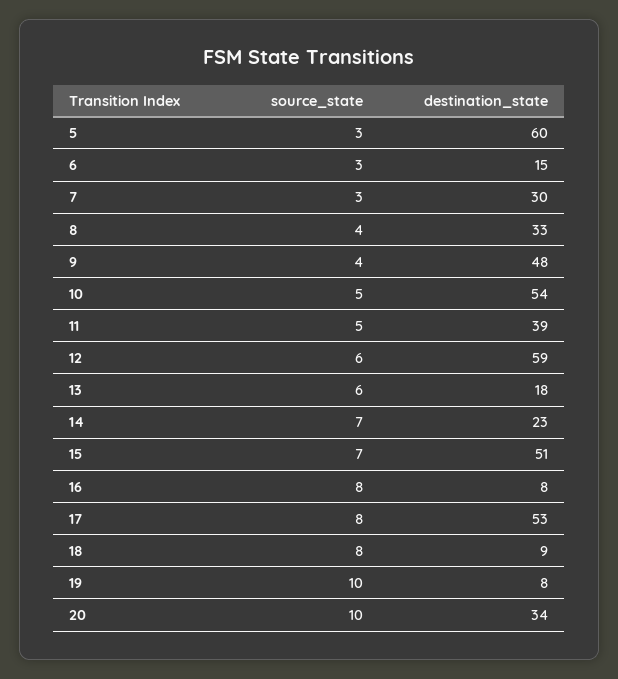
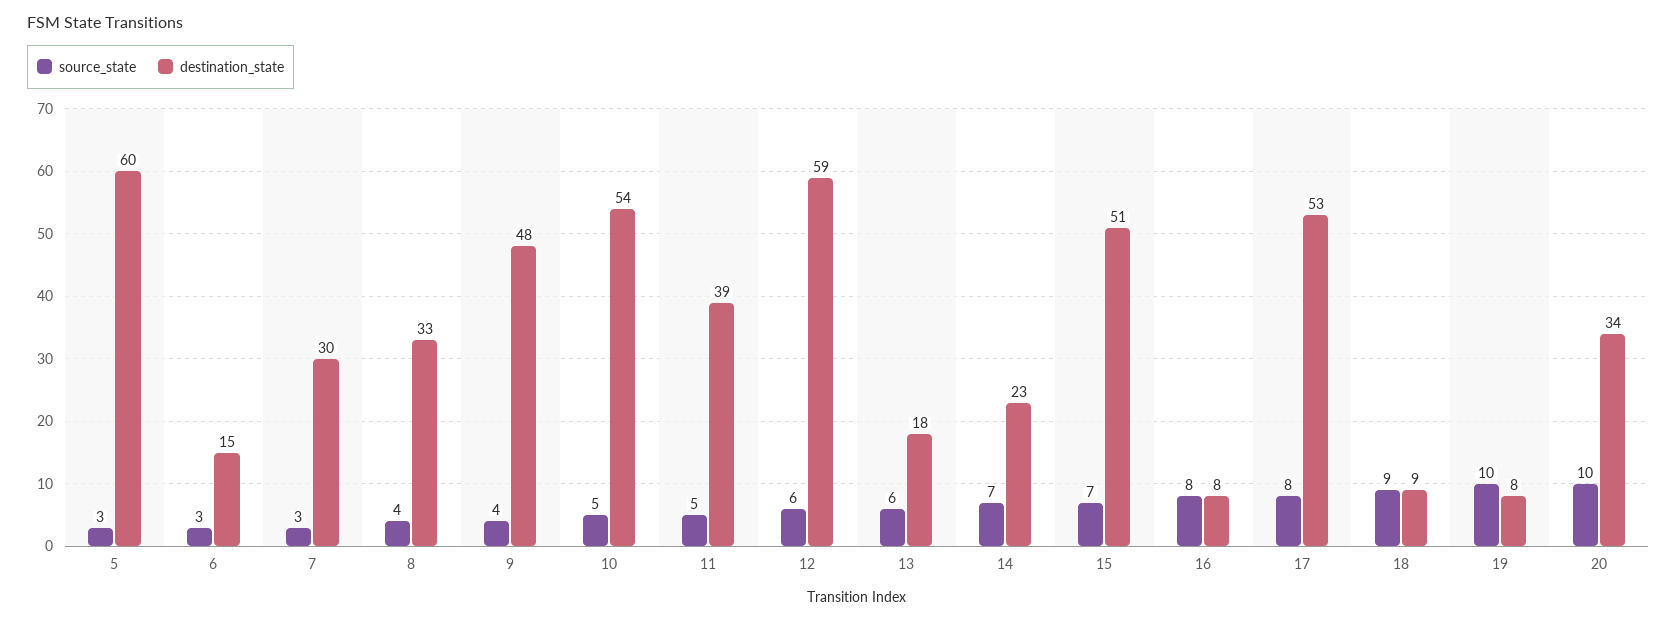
source_state, 18: 8 -> 9

